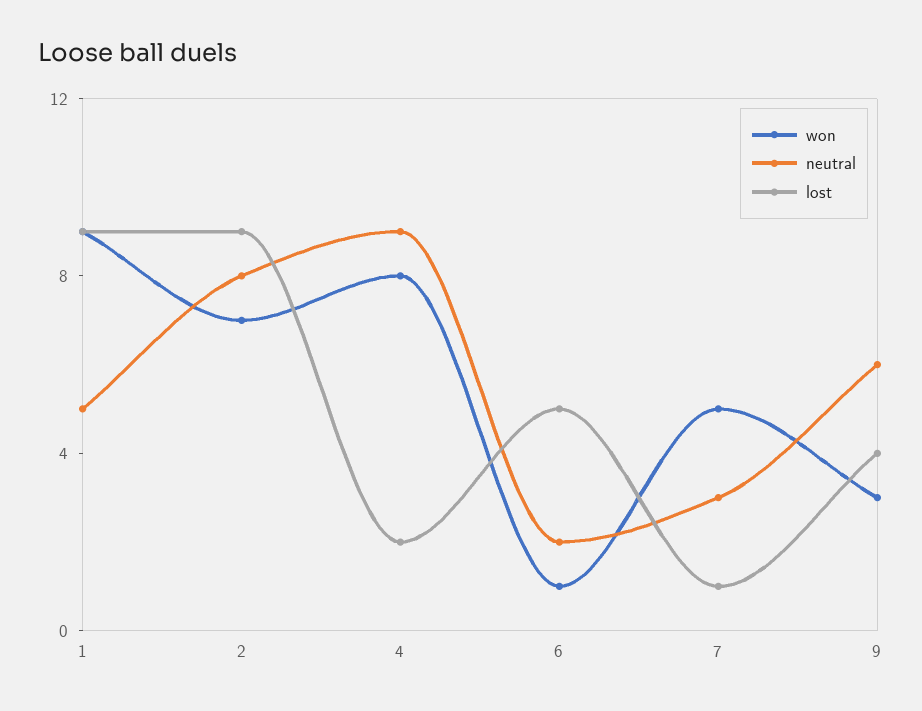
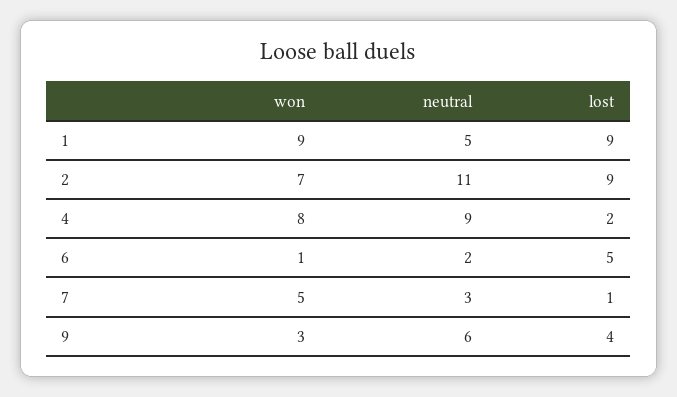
neutral, 2: 8 -> 11

